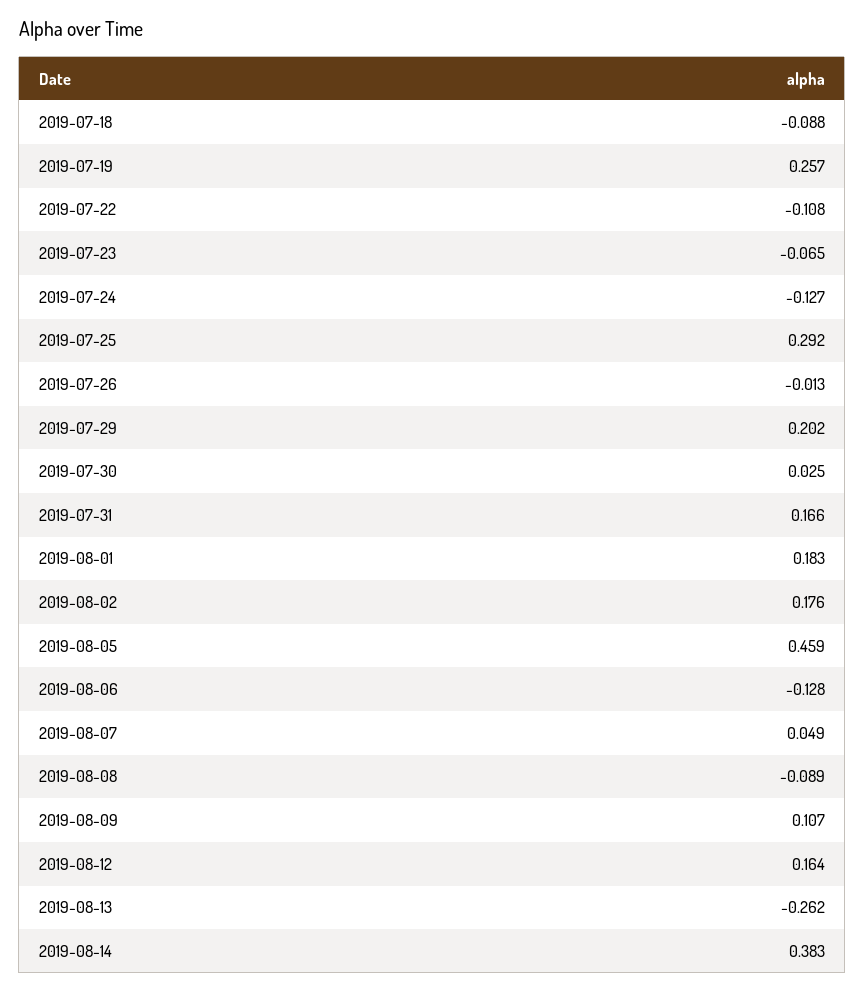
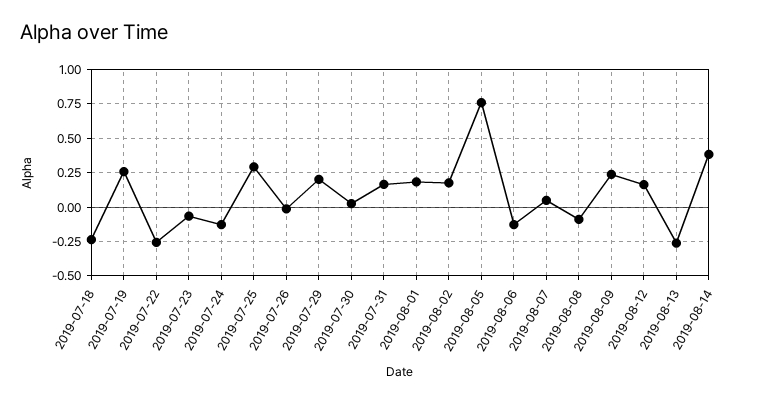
2019-07-18: -0.088 -> -0.25
2019-07-22: -0.108 -> -0.25
2019-08-05: 0.459 -> 0.75
2019-08-09: 0.107 -> 0.25

